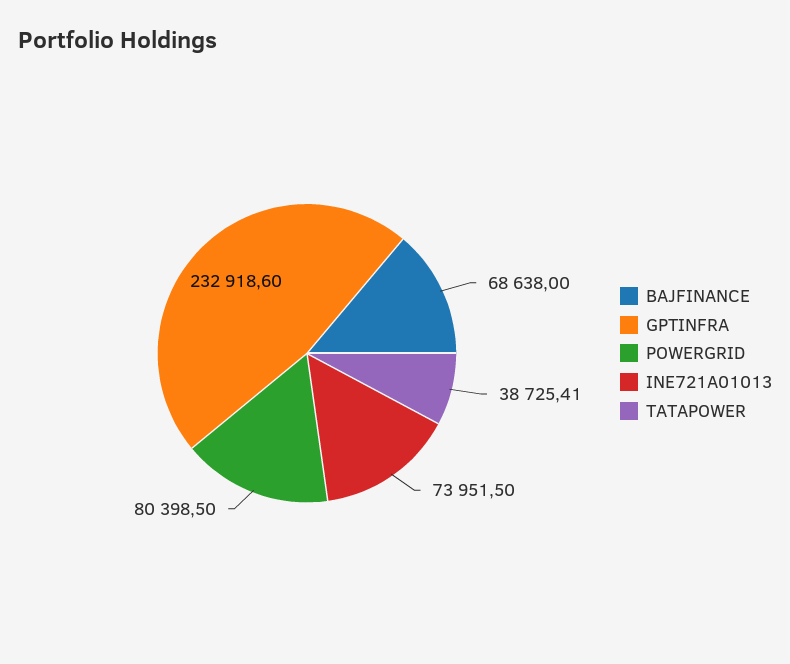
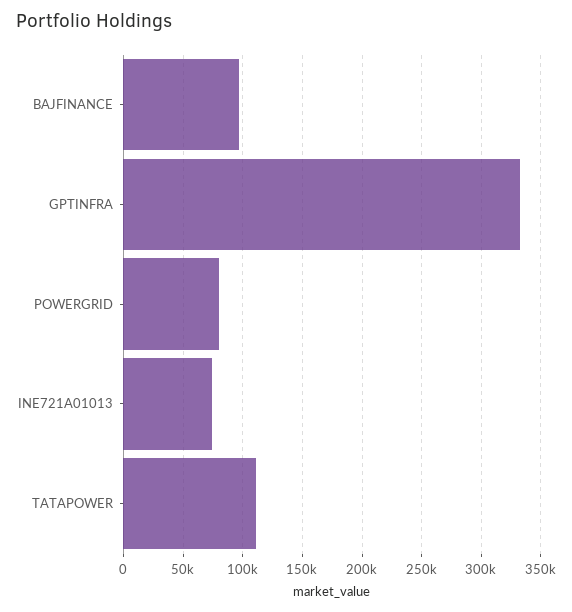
BAJFINANCE: 68638 -> 100000
GPTINFRA: 232918.6 -> 330000
TATAPOWER: 38725.41 -> 110000

